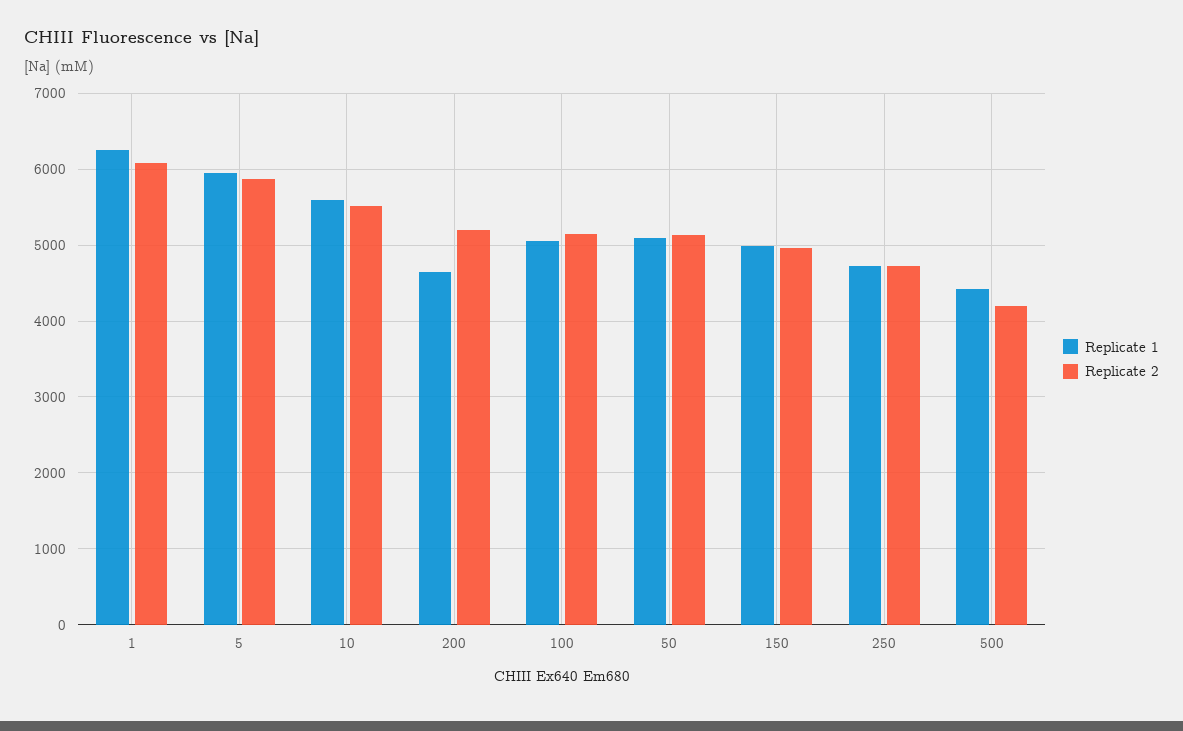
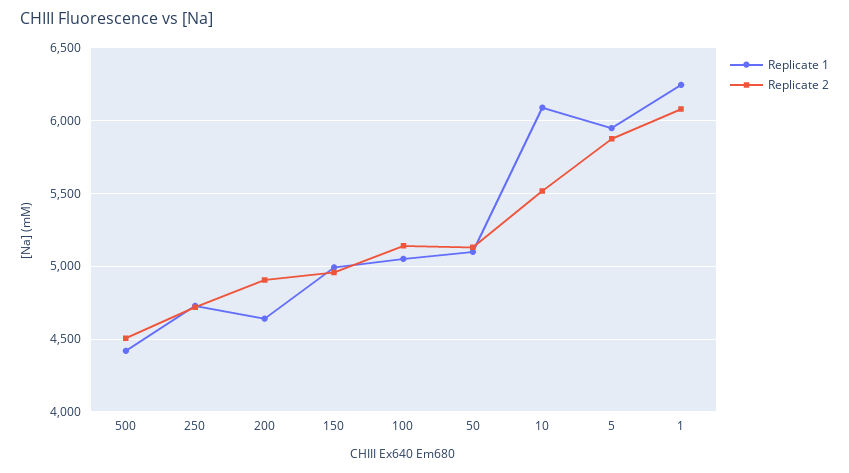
Replicate 1, 10: 5600 -> 6100
Replicate 2, 200: 5200 -> 4900
Replicate 2, 500: 4200 -> 4500

